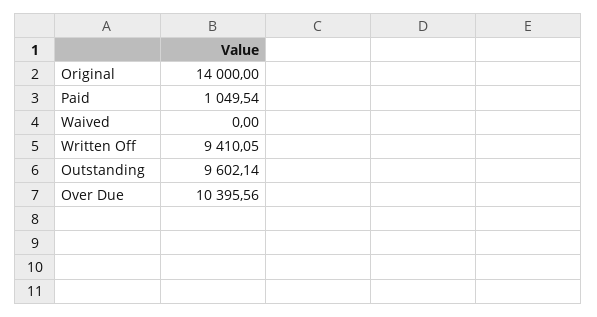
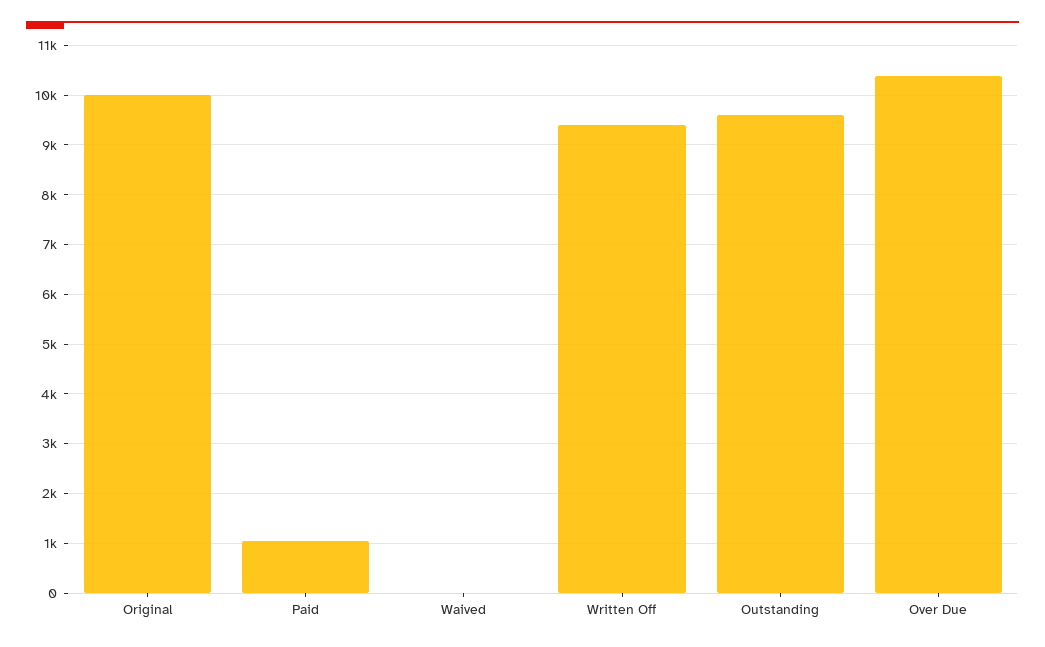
Original: 14000 -> 10000

